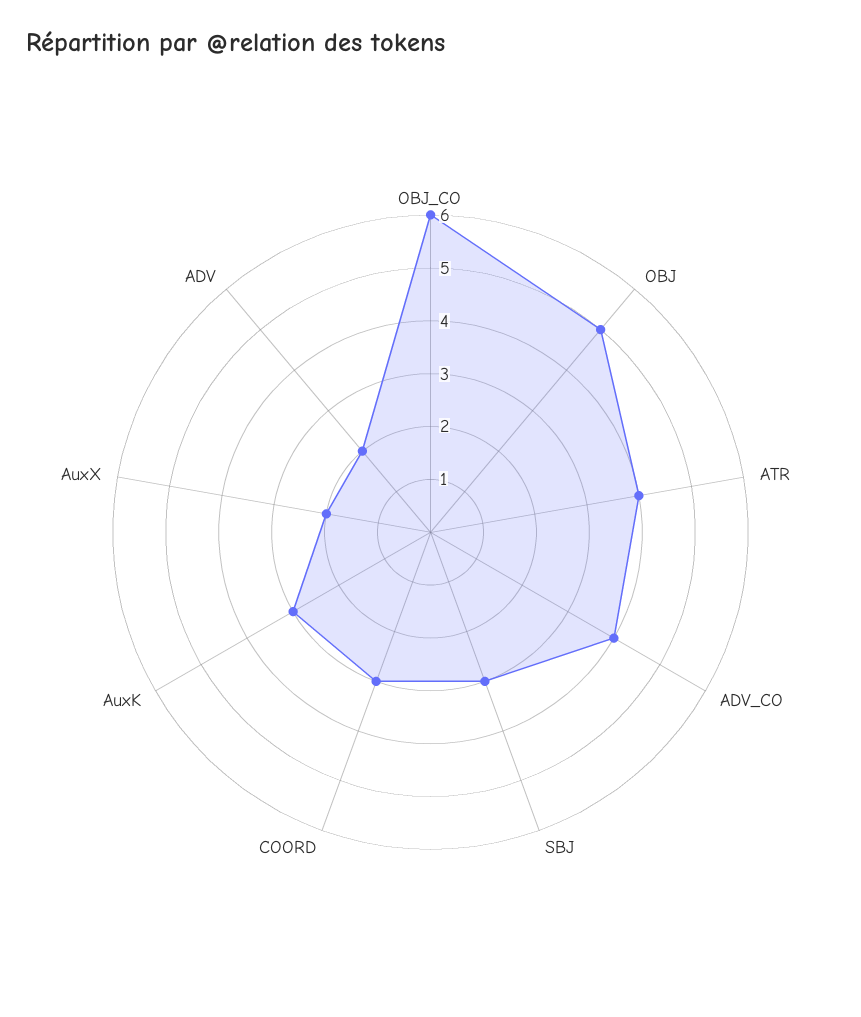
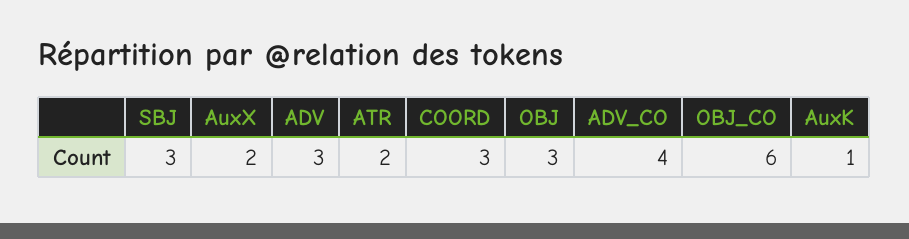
OBJ: 5 -> 3
ATR: 4 -> 2
AuxK: 3 -> 1
ADV: 2 -> 3

